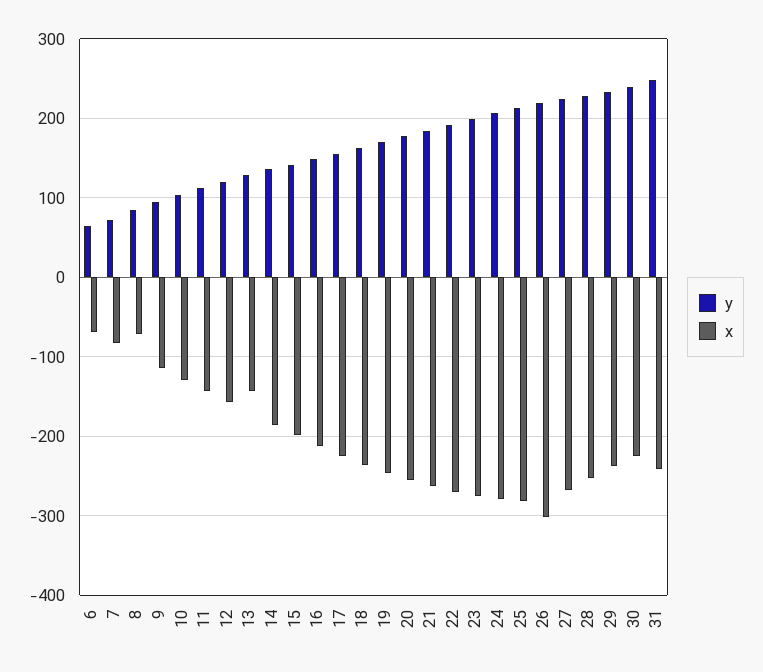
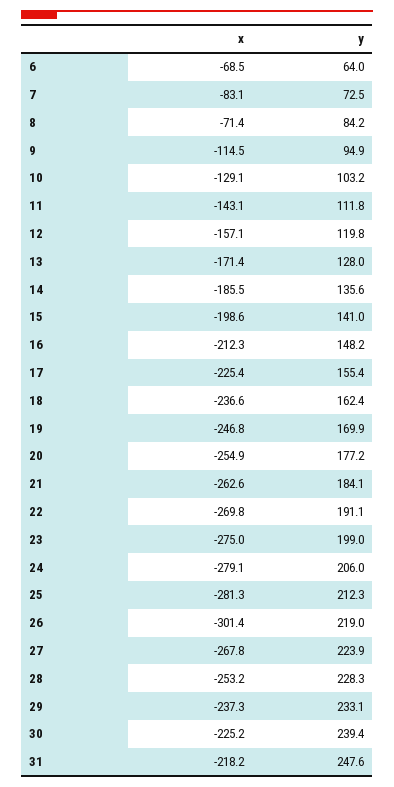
x, 13: -140 -> -171.4
x, 31: -240 -> -218.2

